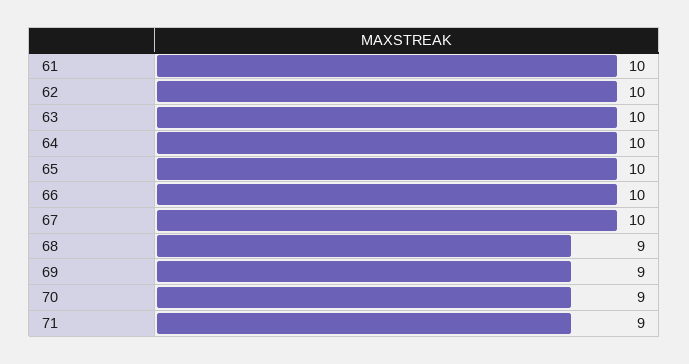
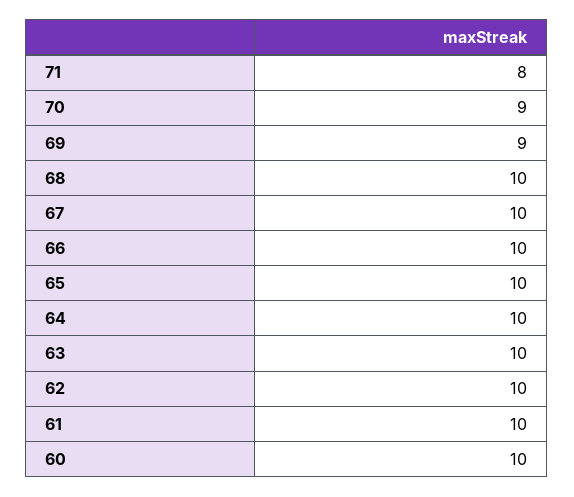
68: 9 -> 10
71: 9 -> 8
60: none -> 10

